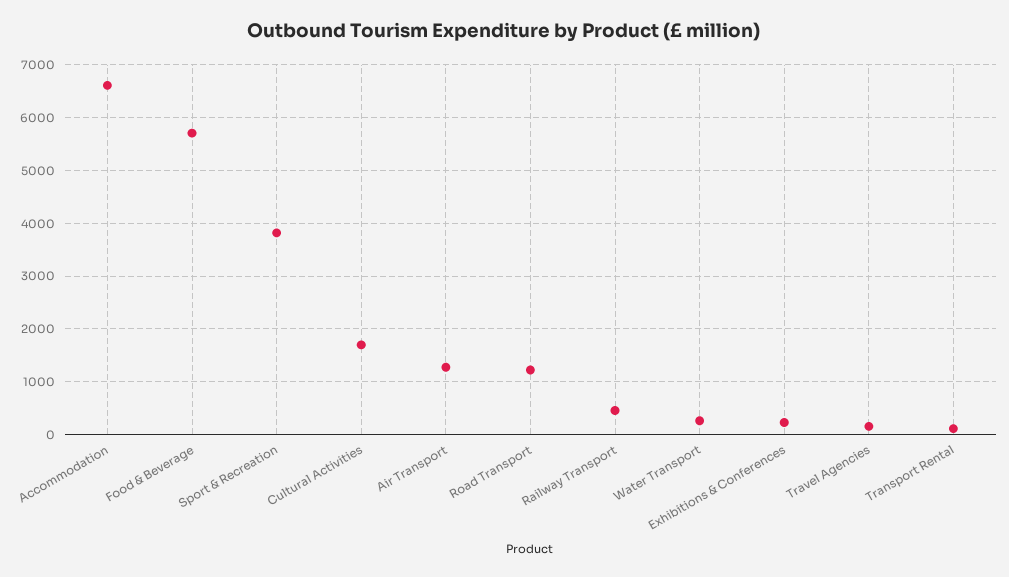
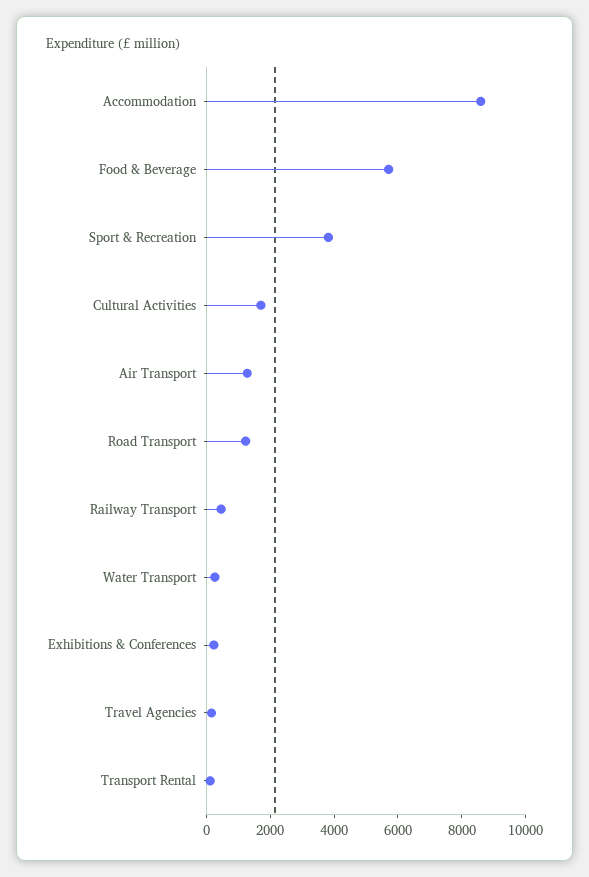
Accommodation: 6600 -> 8500

